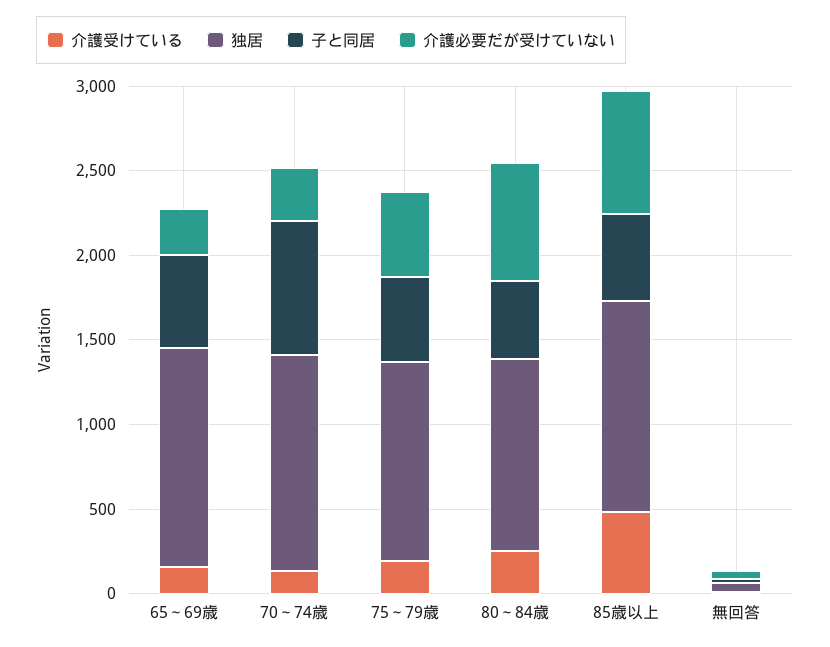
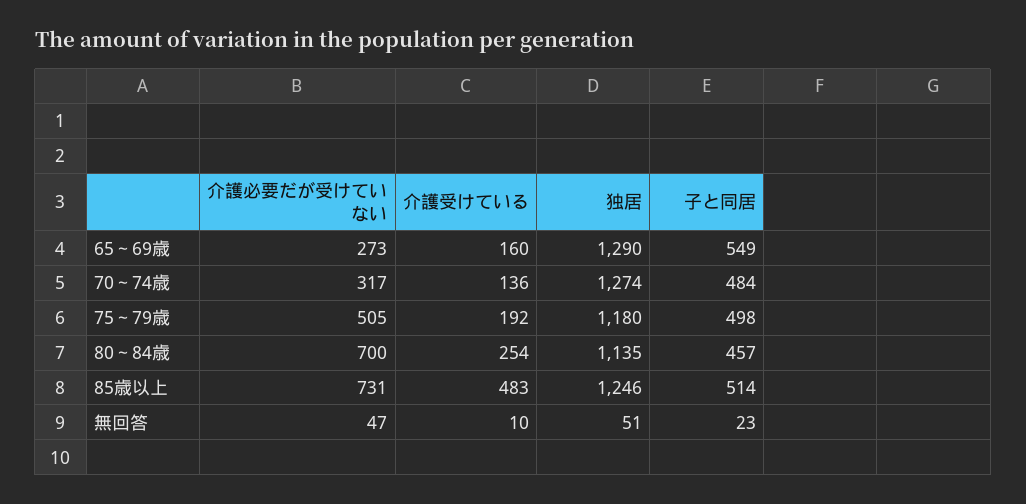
子と同居, 70～74歳: 800 -> 484

